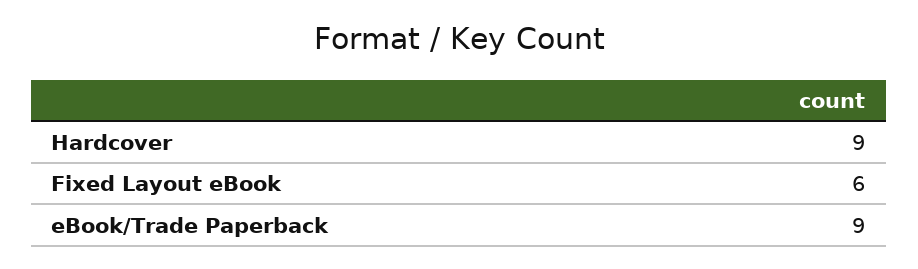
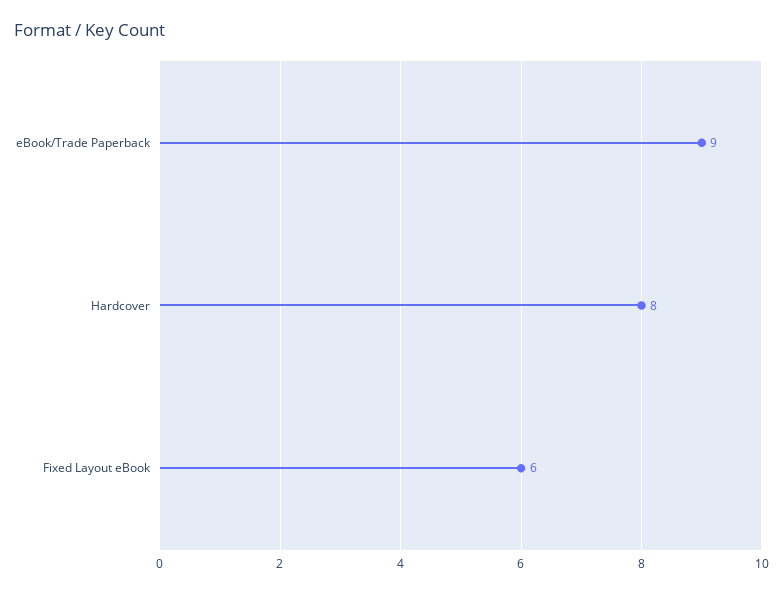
Hardcover: 9 -> 8

